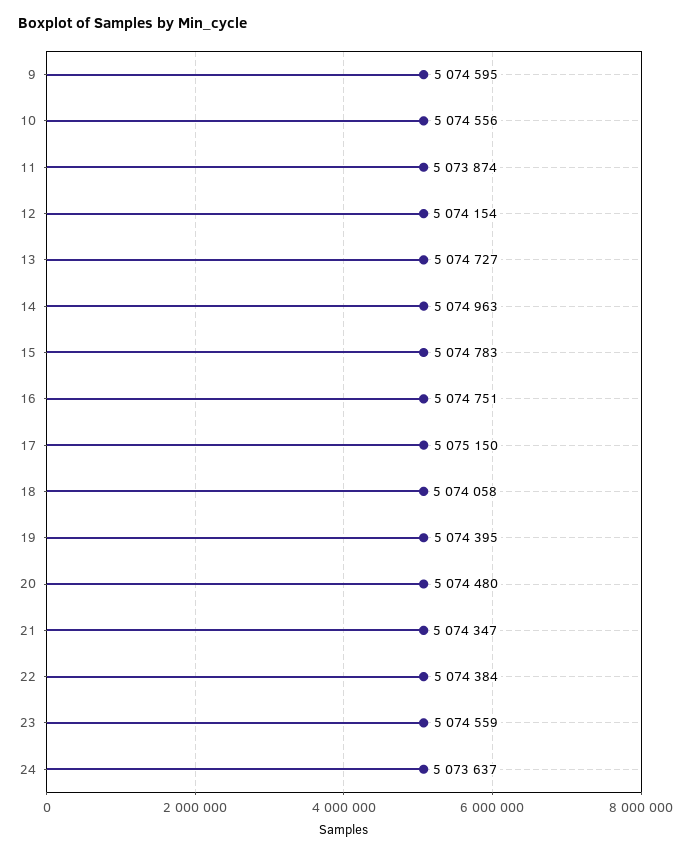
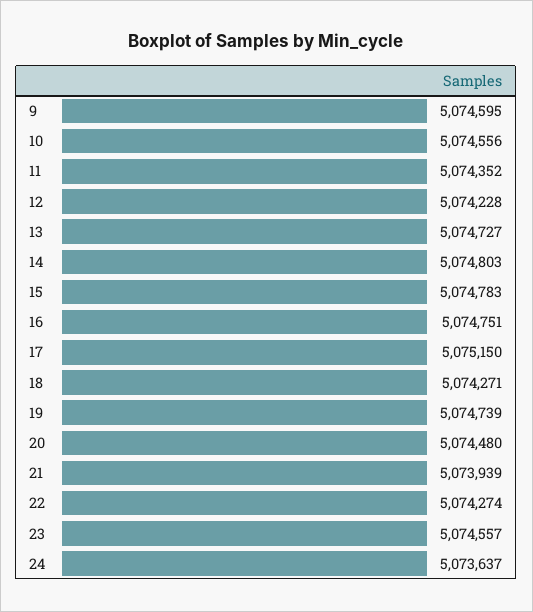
11: 5073874 -> 5074352
12: 5074154 -> 5074228
14: 5074963 -> 5074803
18: 5074058 -> 5074271
19: 5074395 -> 5074739
21: 5074347 -> 5073939
22: 5074384 -> 5074274
23: 5074559 -> 5074557

